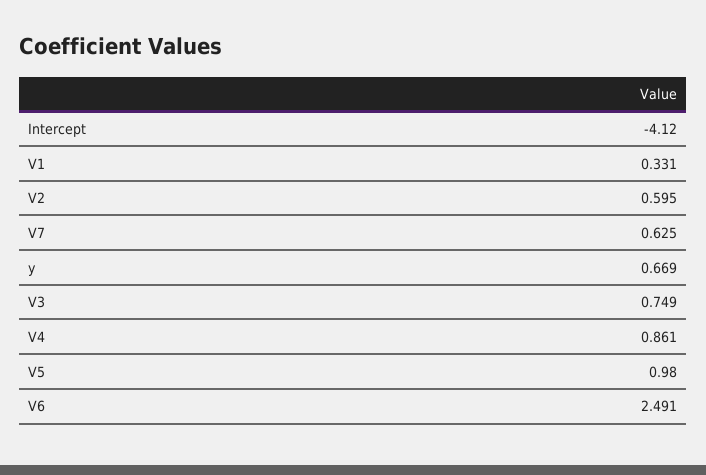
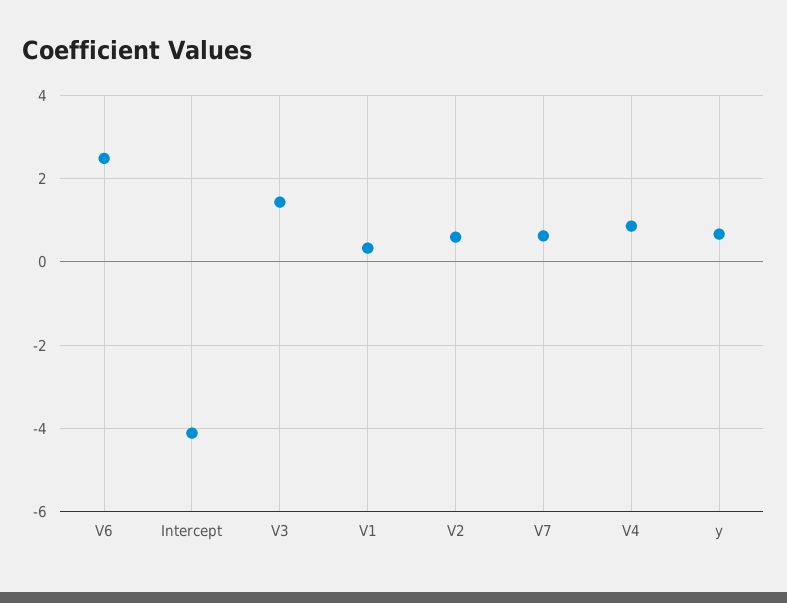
V3: 0.749 -> 1.4
V5: 0.98 -> none

